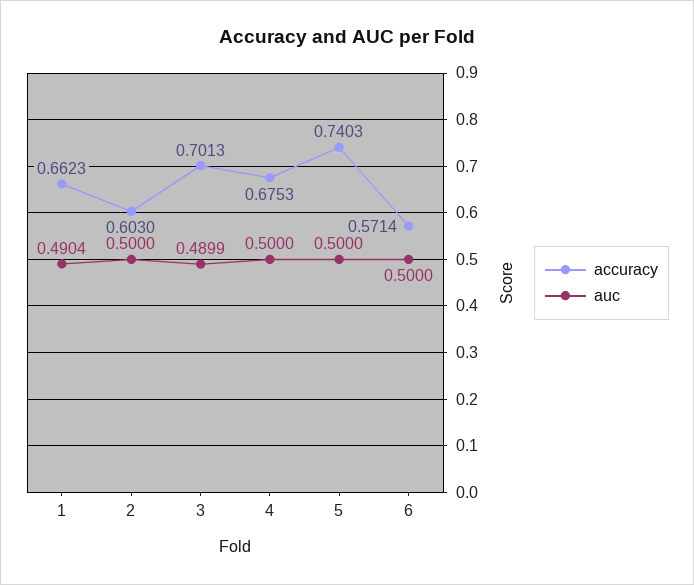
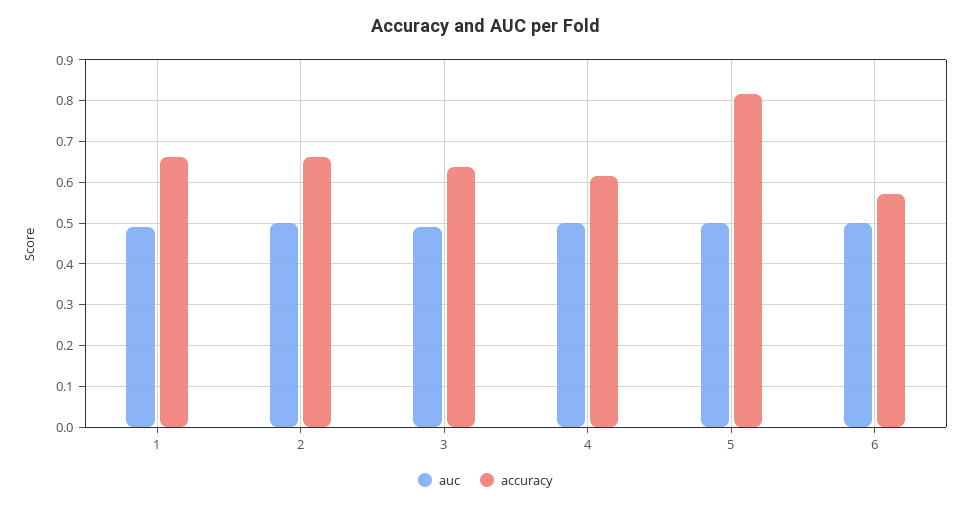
accuracy, 2: 0.603 -> 0.66
accuracy, 3: 0.7013 -> 0.64
accuracy, 4: 0.6753 -> 0.62
accuracy, 5: 0.7403 -> 0.82

